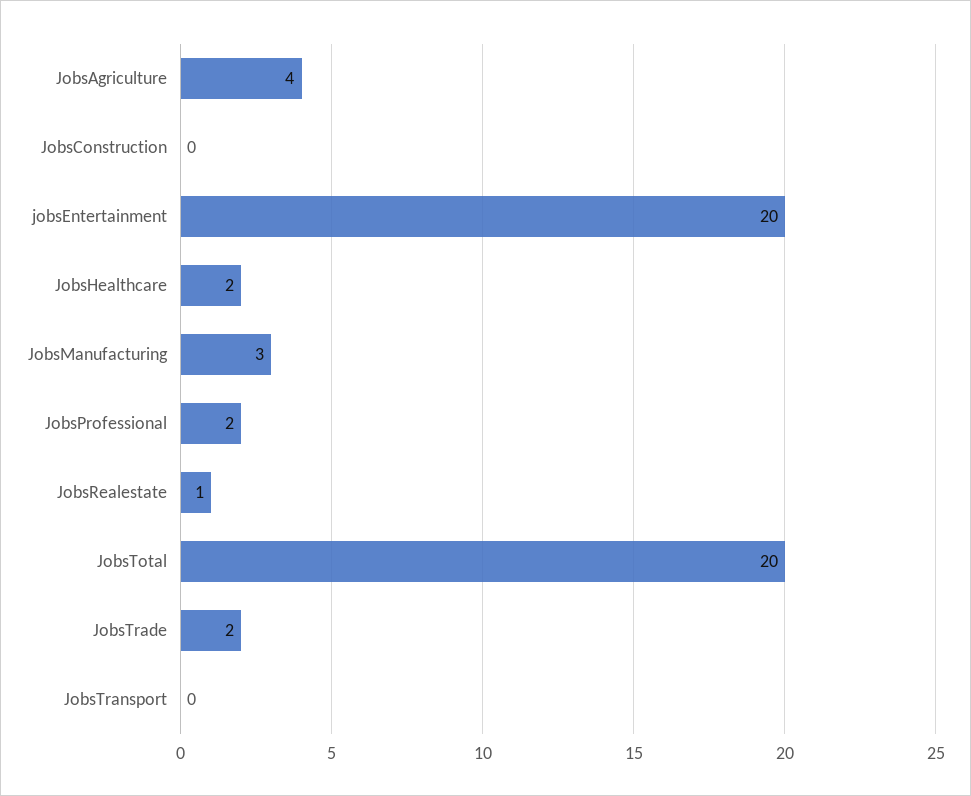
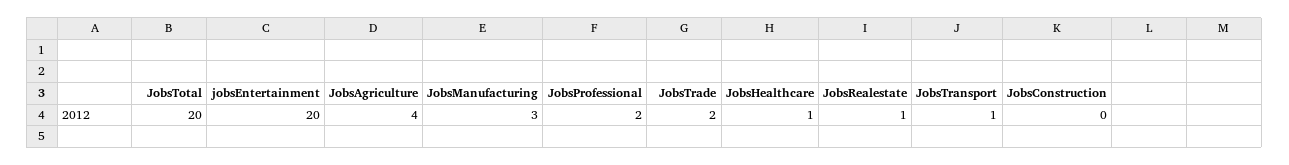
JobsHealthcare: 2 -> 1
JobsTransport: 0 -> 1

